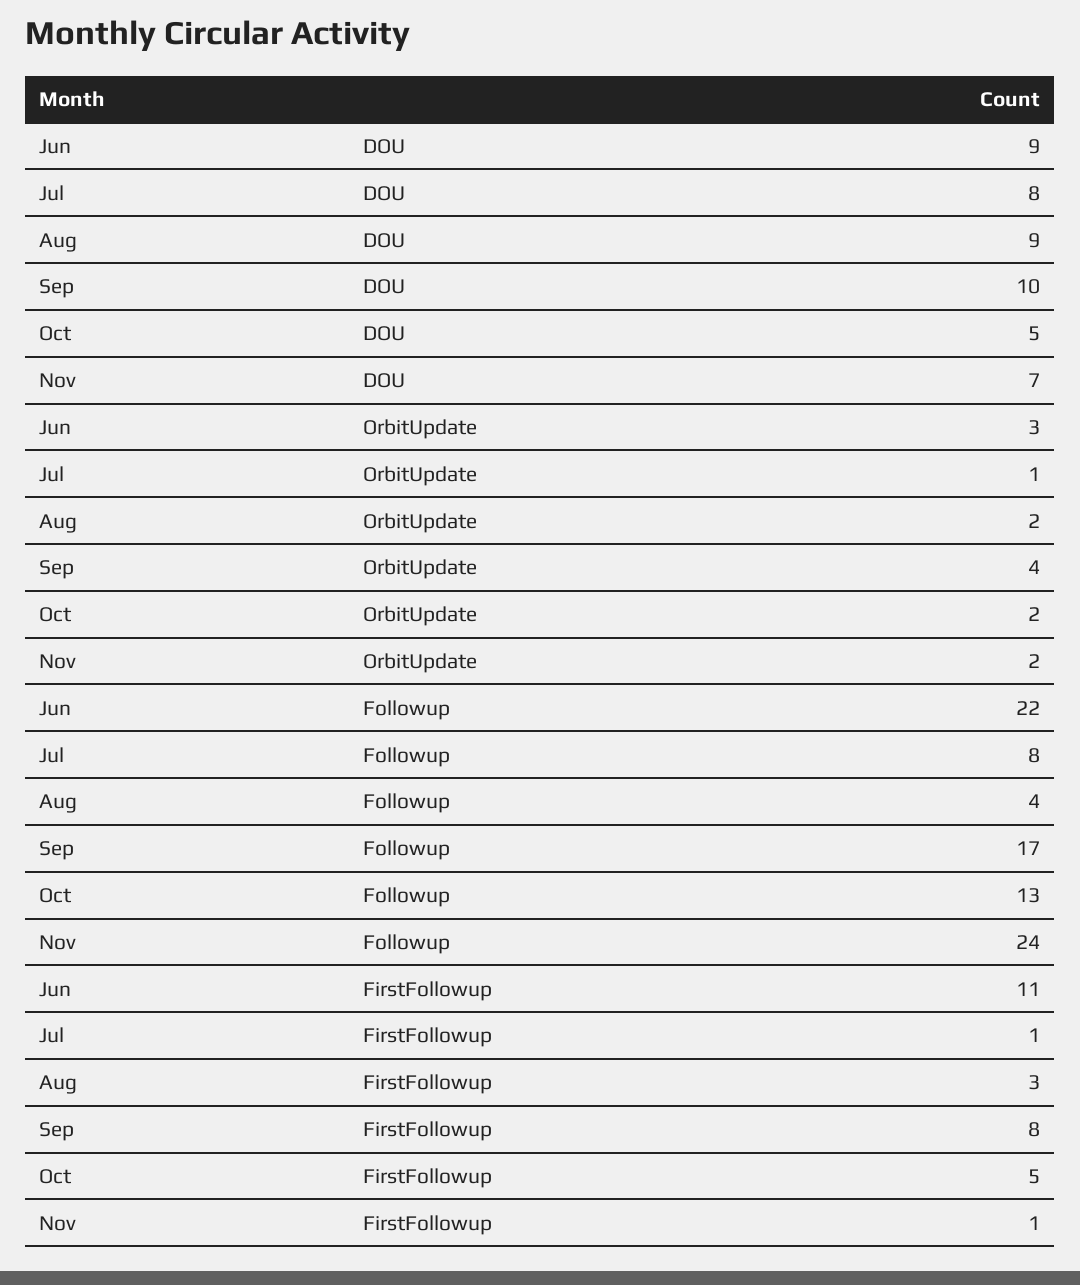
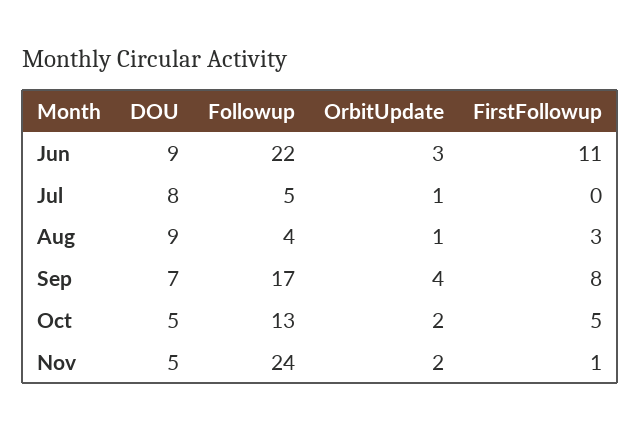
Sep, DOU: 10 -> 7
Nov, DOU: 7 -> 5
Aug, OrbitUpdate: 2 -> 1
Jul, Followup: 8 -> 5
Jul, FirstFollowup: 1 -> 0

